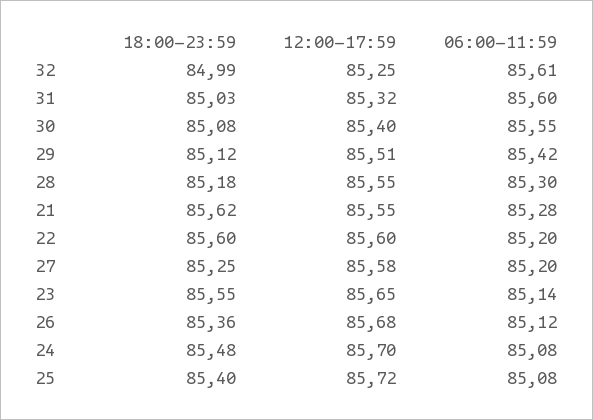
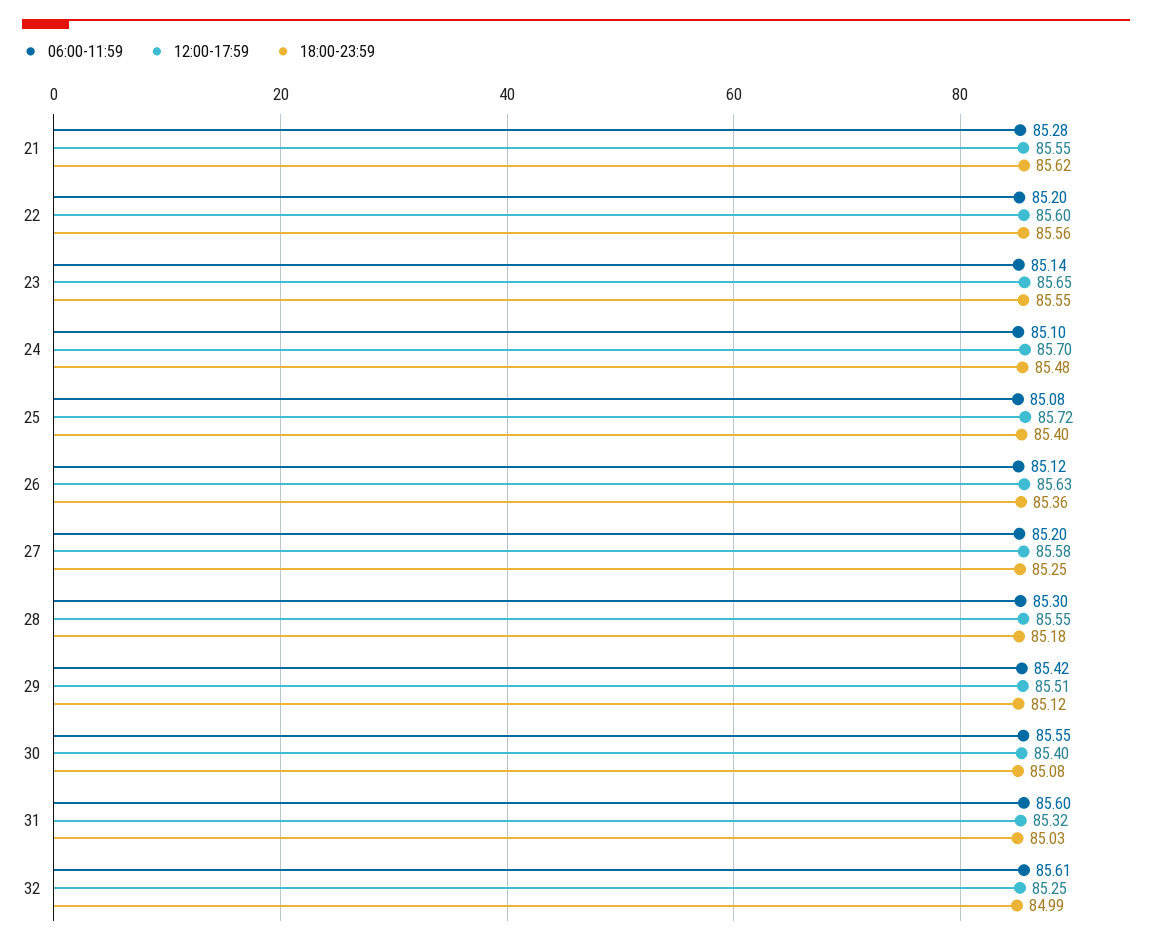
18:00-23:59, 22: 85.6 -> 85.56
12:00-17:59, 26: 85.68 -> 85.63
06:00-11:59, 24: 85.08 -> 85.1

